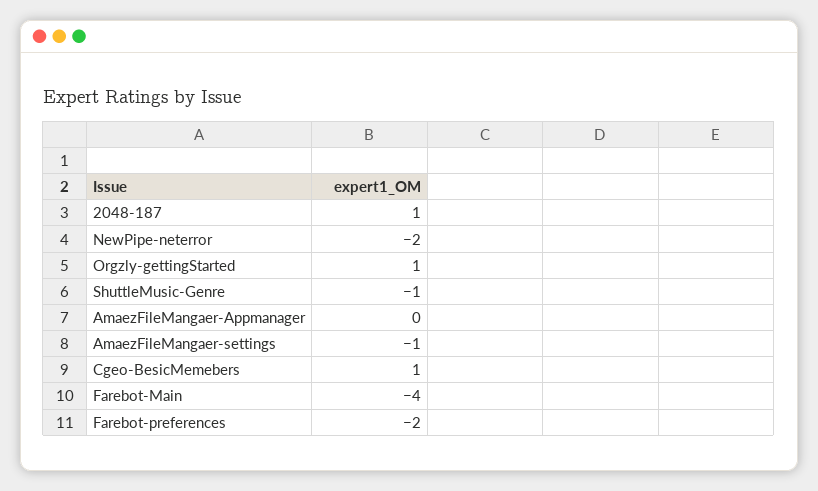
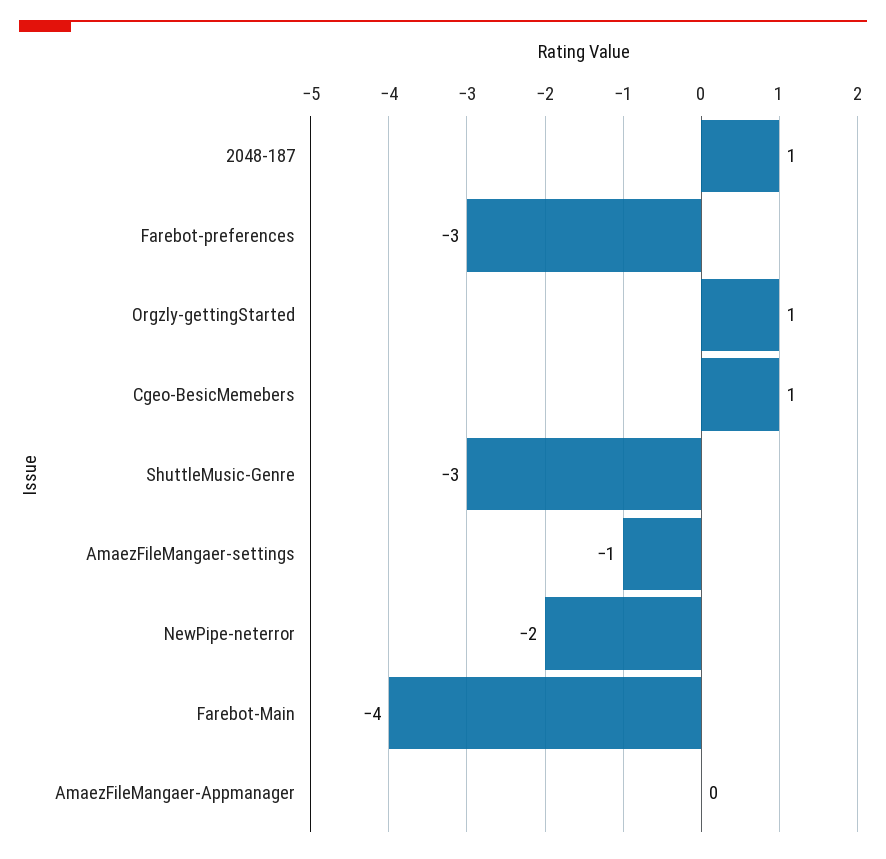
ShuttleMusic-Genre: -1 -> -3
Farebot-preferences: -2 -> -3

